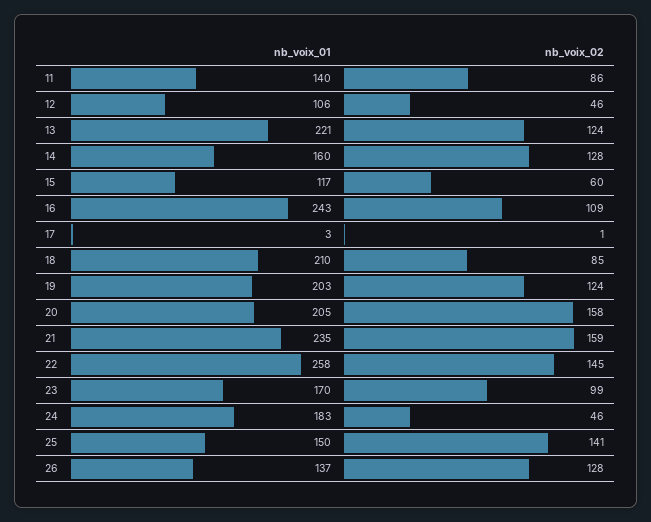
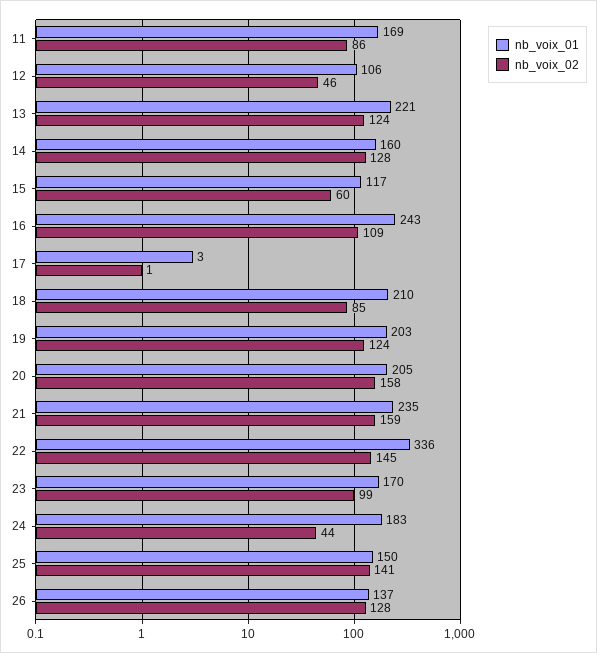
nb_voix_01, 11: 140 -> 169
nb_voix_01, 22: 258 -> 336
nb_voix_02, 24: 46 -> 44

